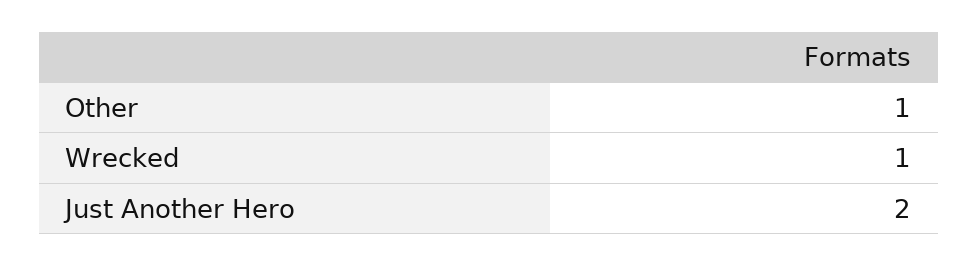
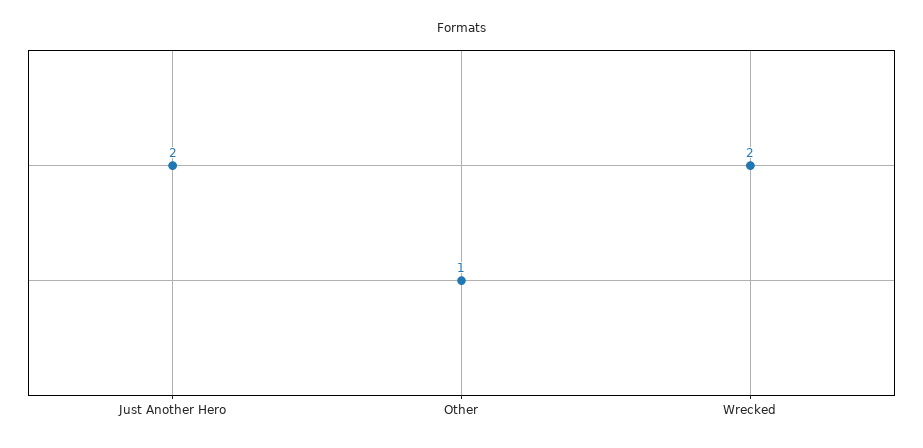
Wrecked: 1 -> 2

